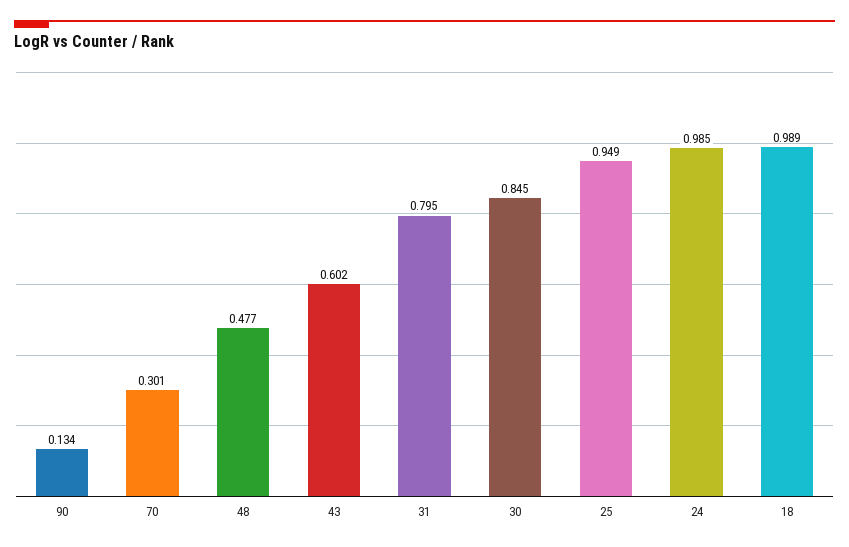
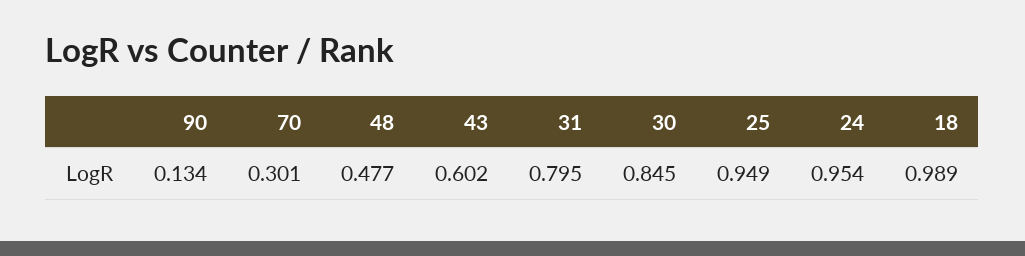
24: 0.985 -> 0.954

